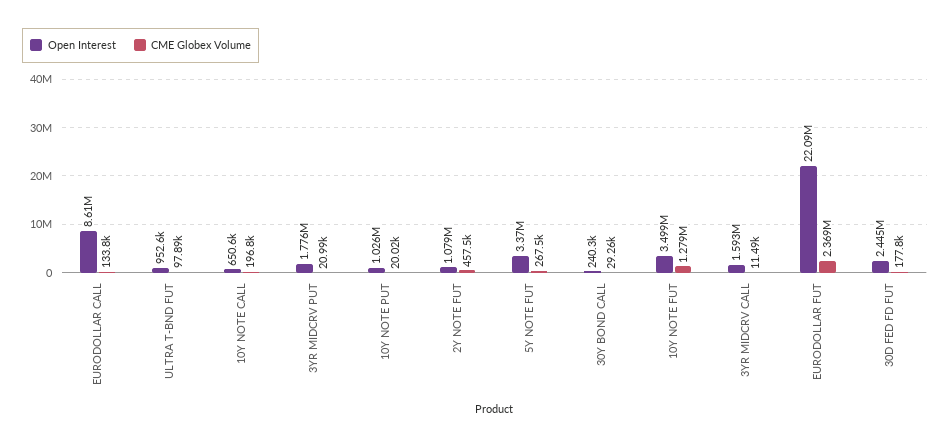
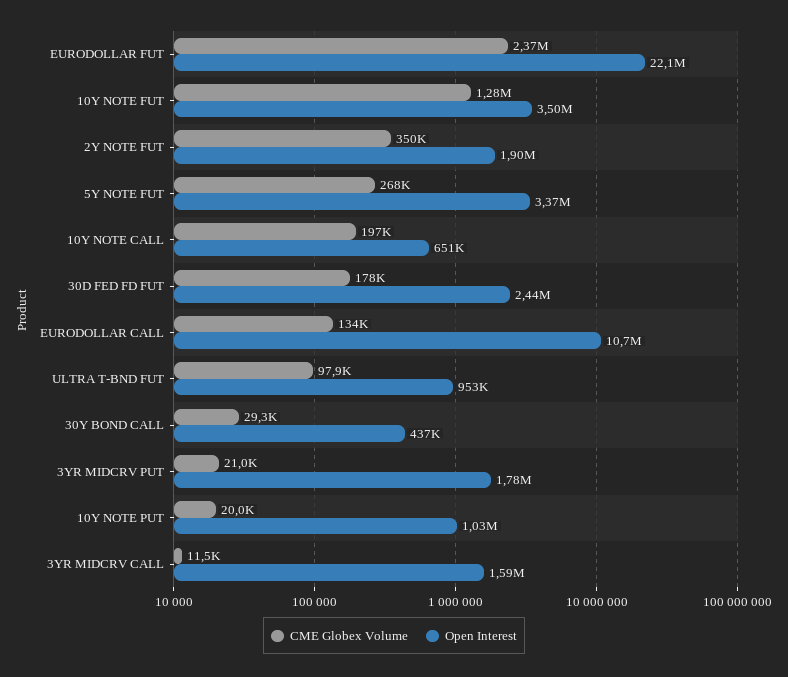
Open Interest, EURODOLLAR CALL: 8610000 -> 10700000
Open Interest, 2Y NOTE FUT: 1079000 -> 1900000
CME Globex Volume, 2Y NOTE FUT: 457500 -> 350000
Open Interest, 30Y BOND CALL: 240300 -> 437000

